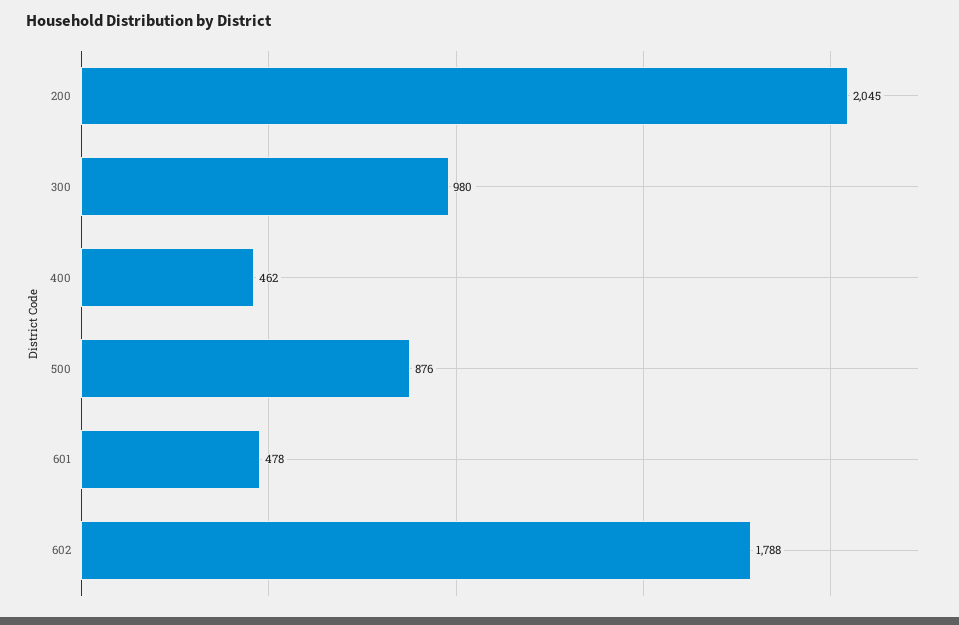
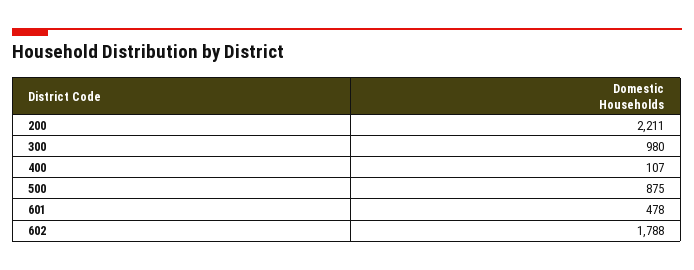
200: 2045 -> 2211
400: 462 -> 107
500: 876 -> 875

